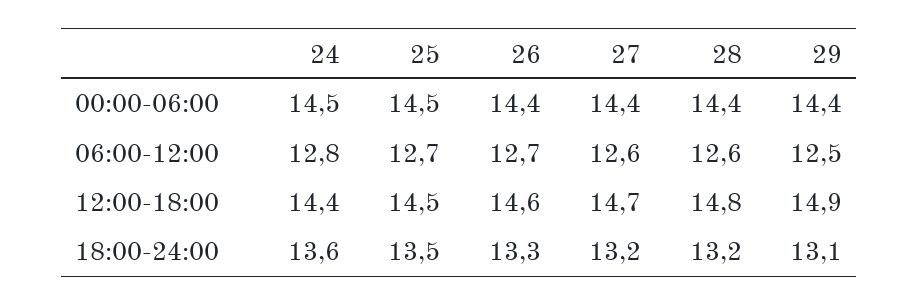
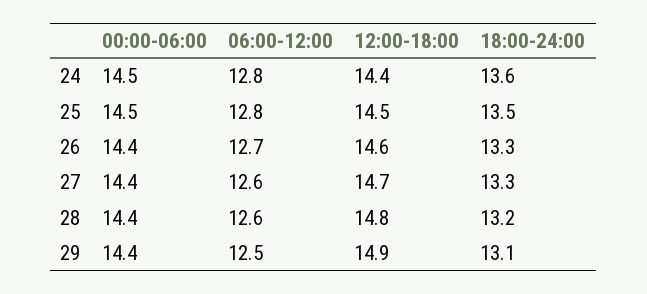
25, 06:00-12:00: 12.7 -> 12.8
27, 18:00-24:00: 13.2 -> 13.3

